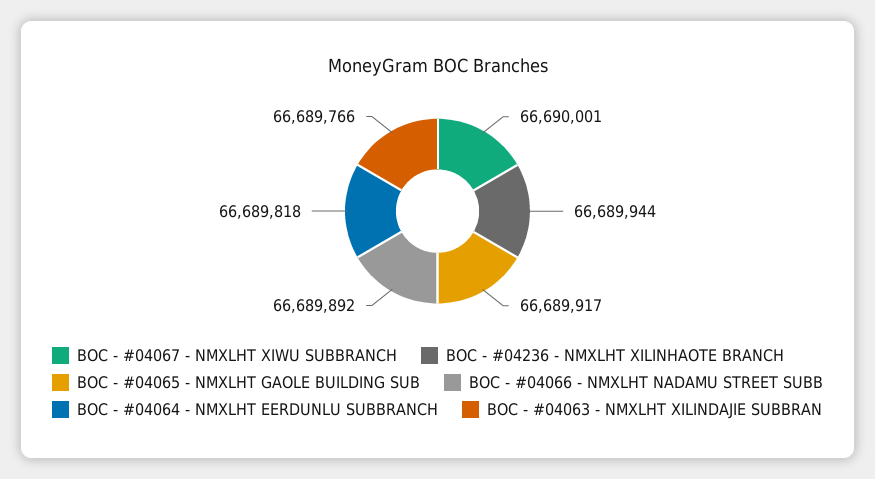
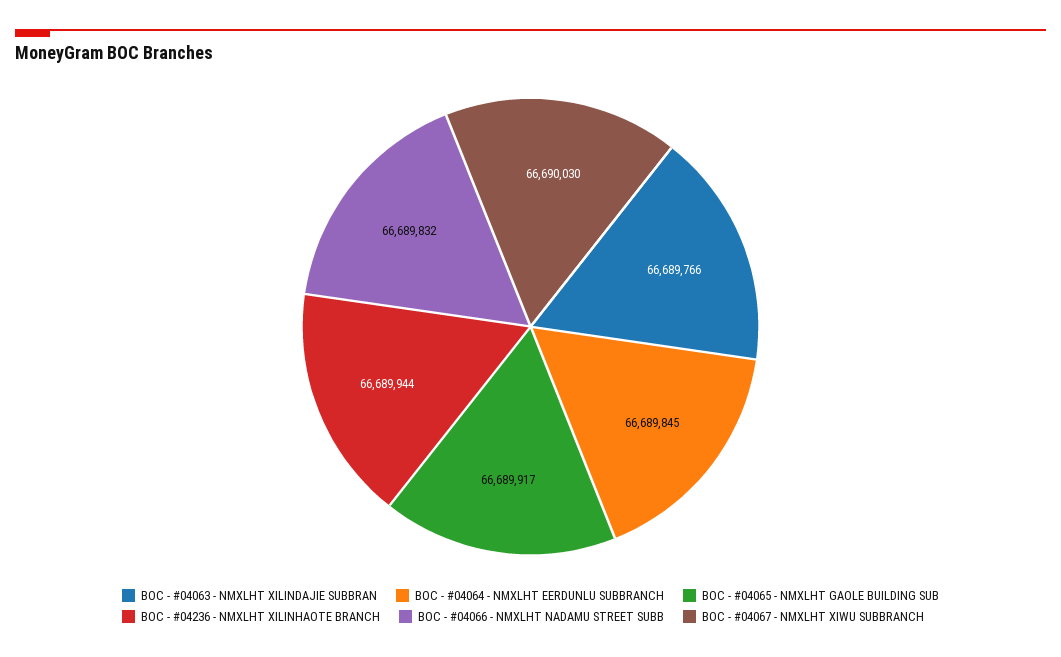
BOC - #04067 - NMXLHT XIWU SUBBRANCH: 66690001 -> 66690030
BOC - #04066 - NMXLHT NADAMU STREET SUBB: 66689892 -> 66689832
BOC - #04064 - NMXLHT EERDUNLU SUBBRANCH: 66689818 -> 66689845

